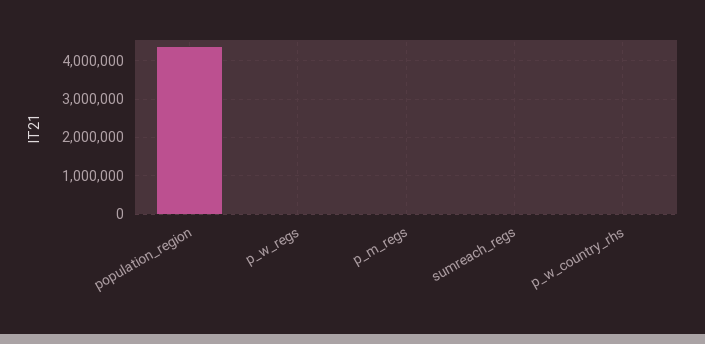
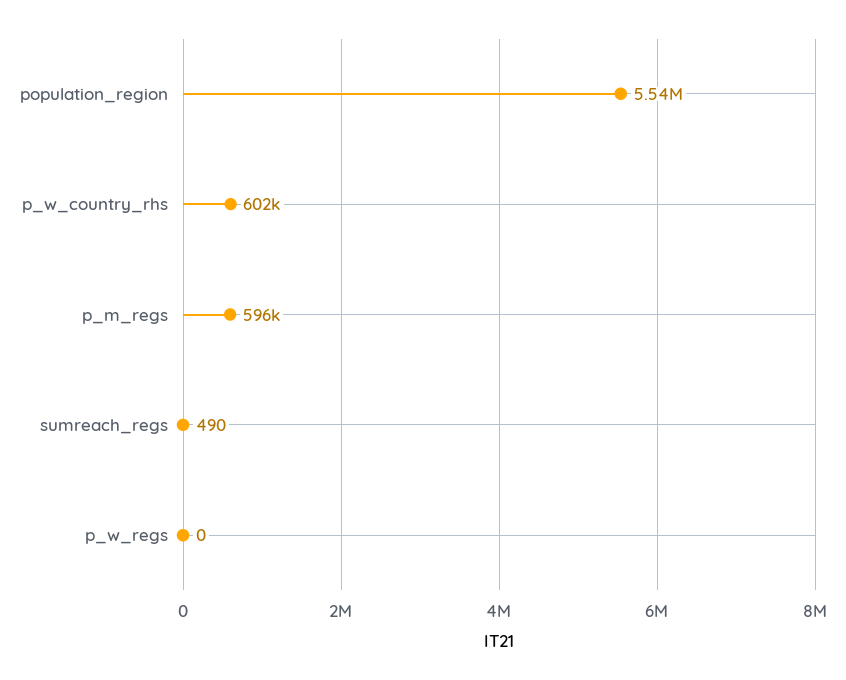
population_region: 4400000 -> 5540000
p_m_regs: 0 -> 596000
p_w_country_rhs: 0 -> 602000

